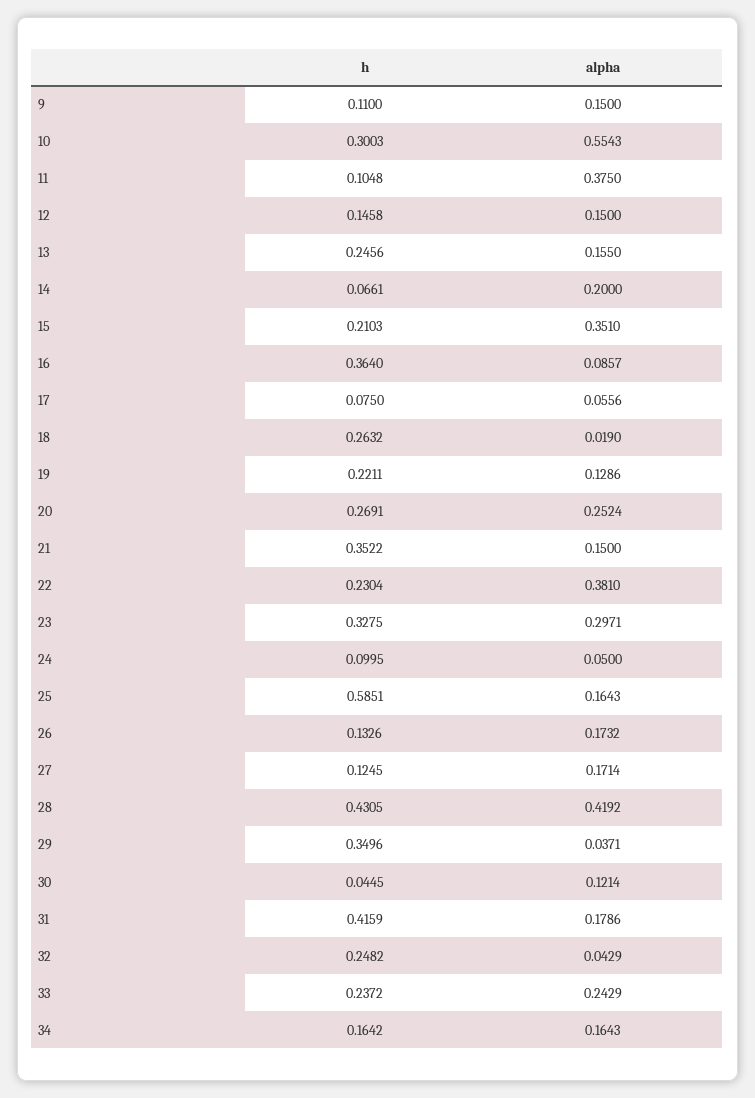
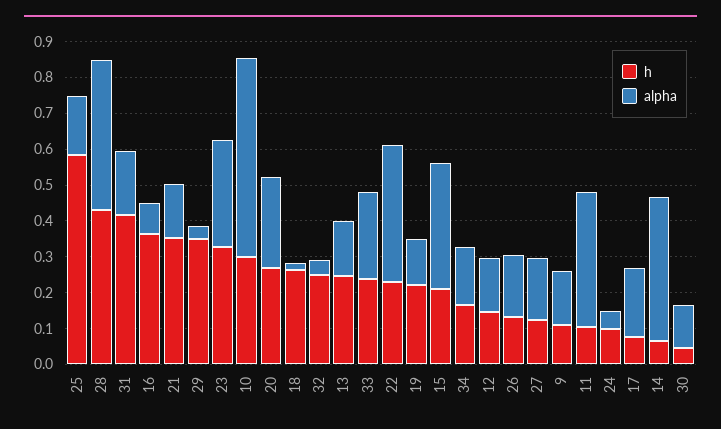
alpha, 14: 0.2 -> 0.4
alpha, 17: 0.0556 -> 0.2

